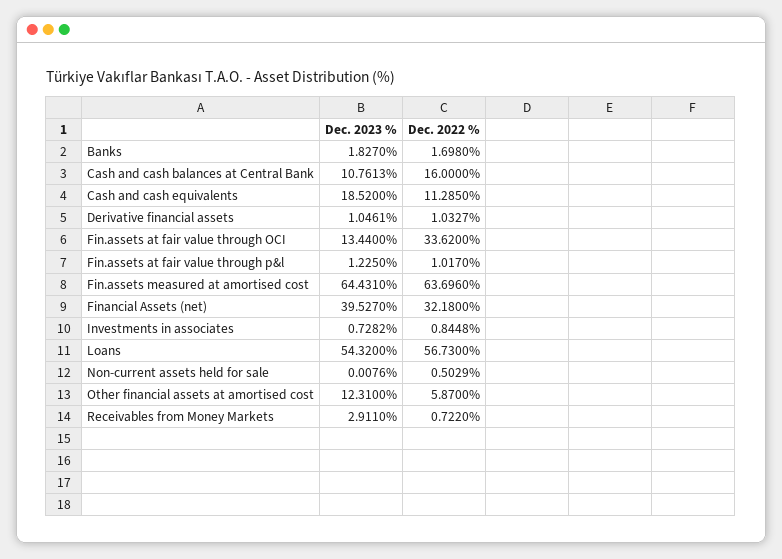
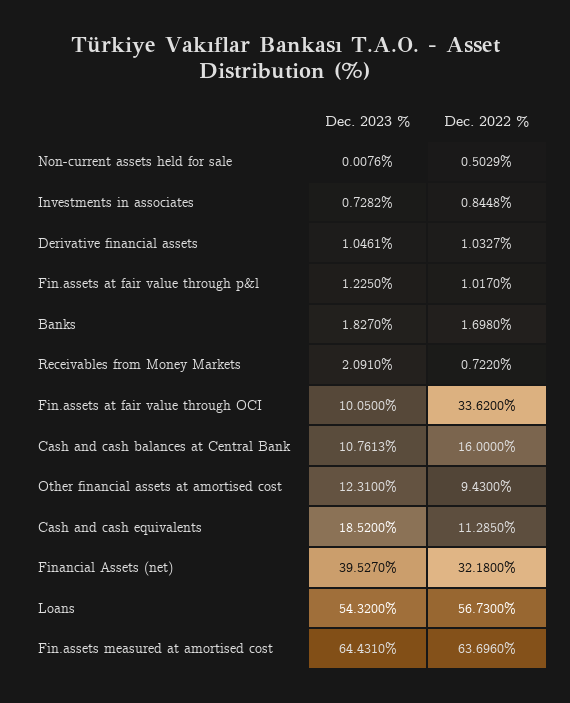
Dec. 2023 %, Fin.assets at fair value through OCI: 13.44 -> 10.05
Dec. 2022 %, Other financial assets at amortised cost: 5.87 -> 9.43
Dec. 2023 %, Receivables from Money Markets: 2.911 -> 2.091

